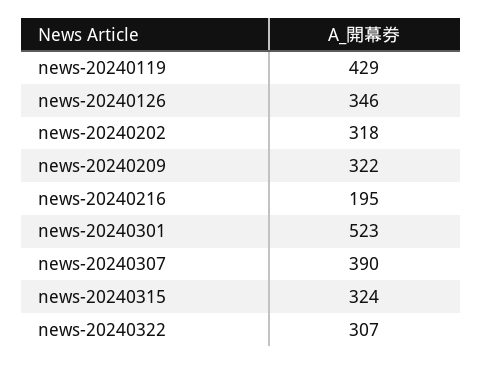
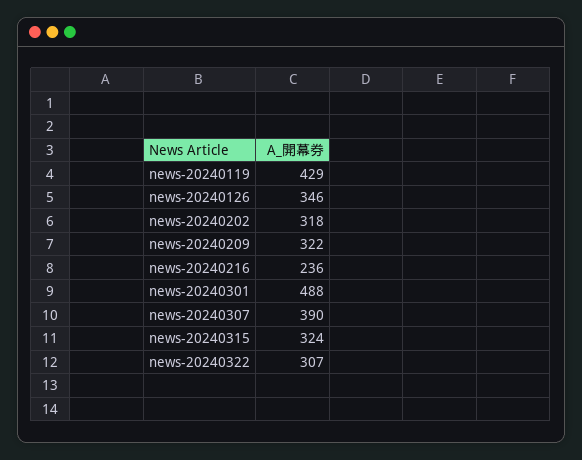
news-20240216: 195 -> 236
news-20240301: 523 -> 488

